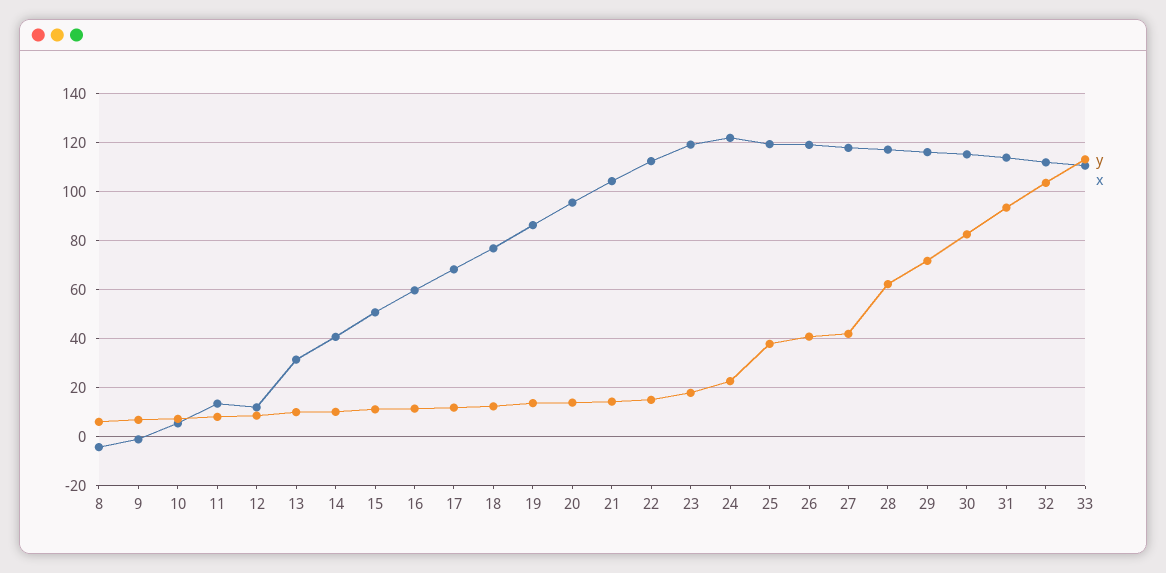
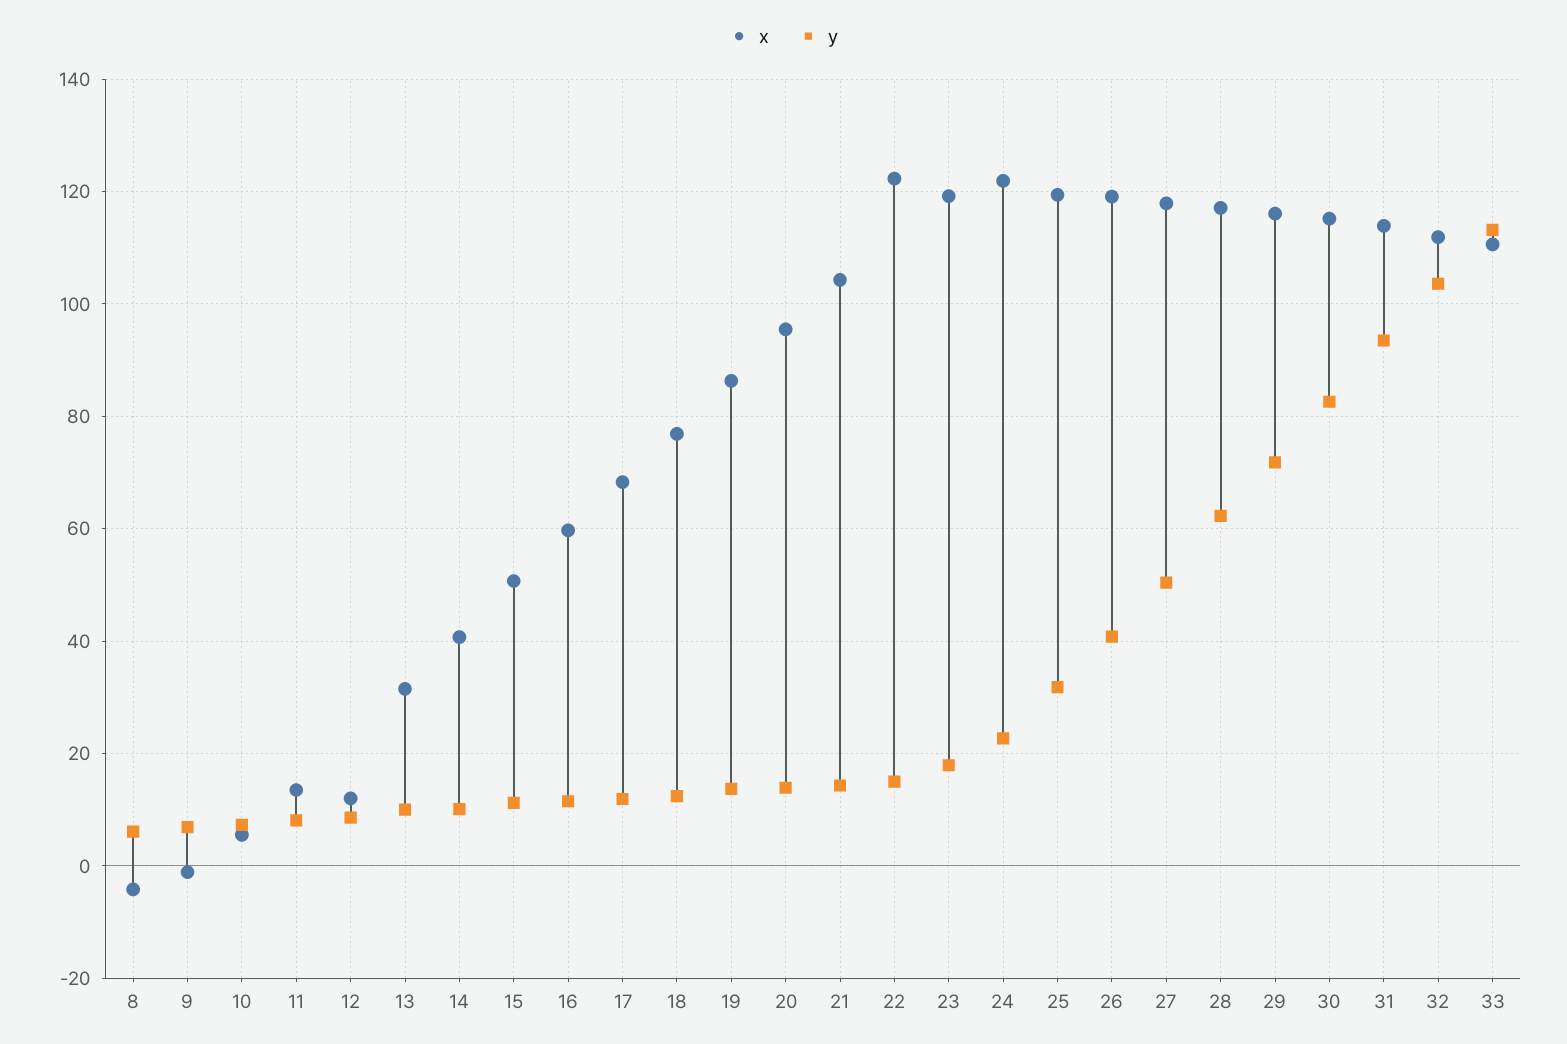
x, 22: 112.5 -> 122
y, 25: 37.5 -> 32
y, 27: 42.5 -> 50

